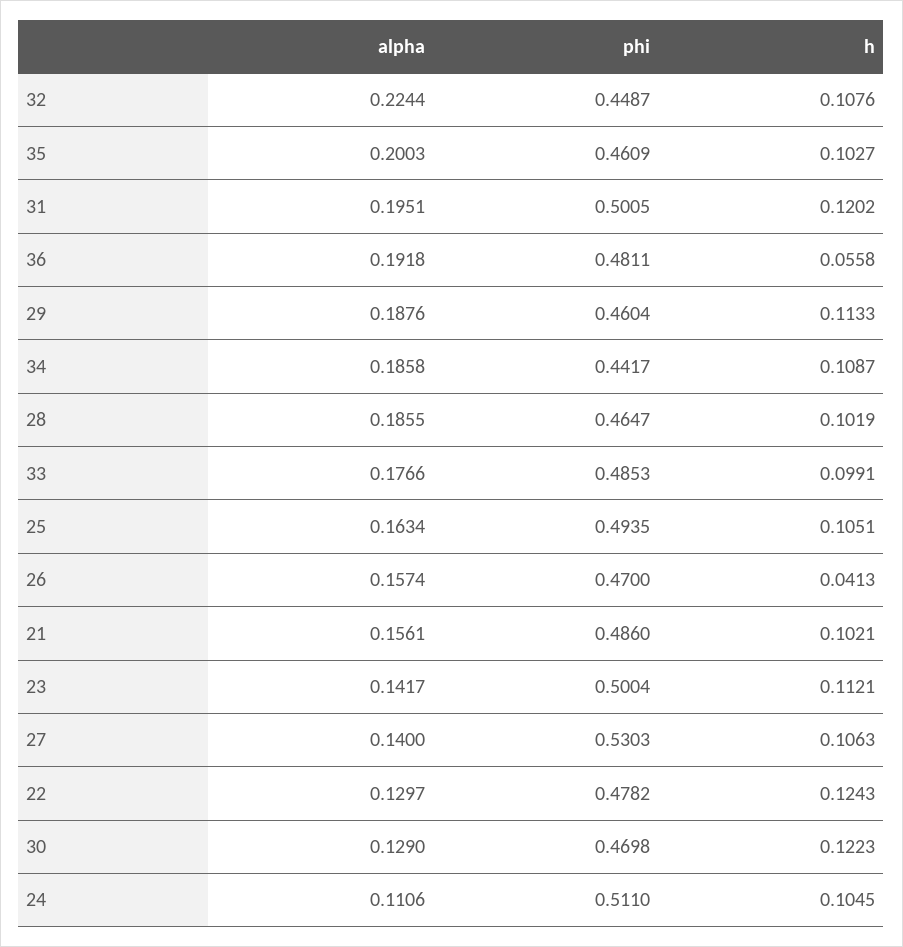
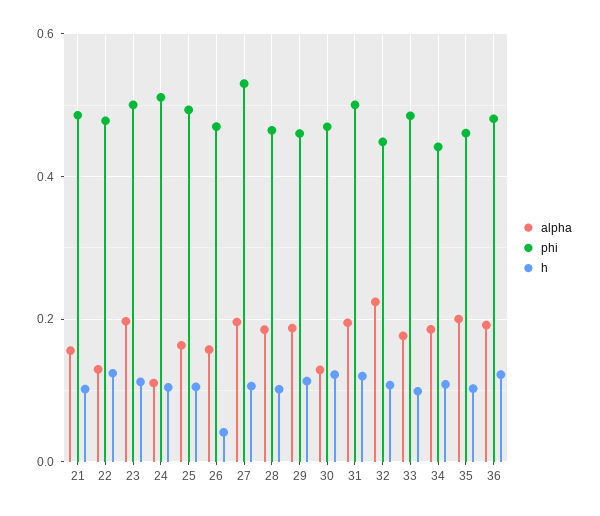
h, 36: 0.0558 -> 0.12
alpha, 23: 0.1417 -> 0.2
alpha, 27: 0.14 -> 0.2

